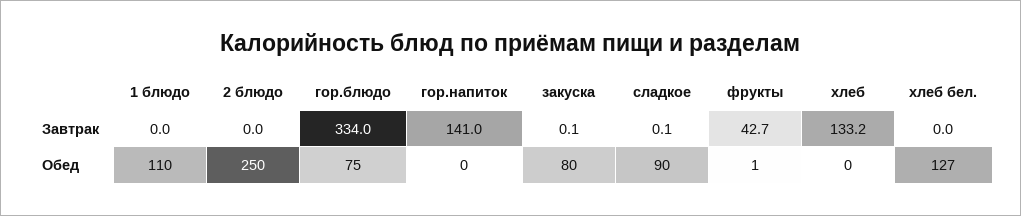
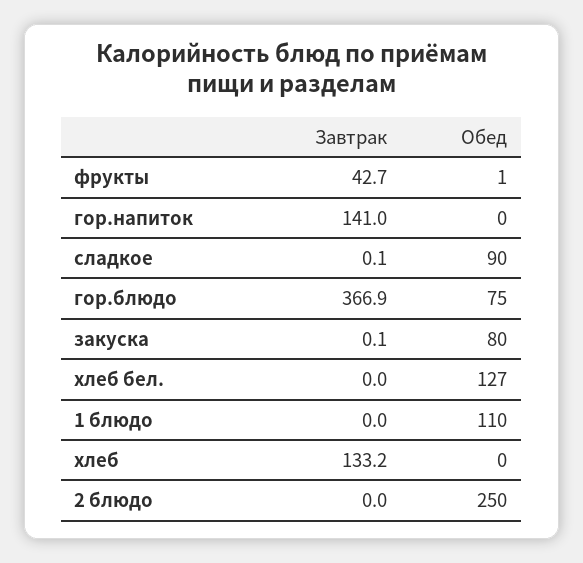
гор.блюдо, Завтрак: 334 -> 366.9

